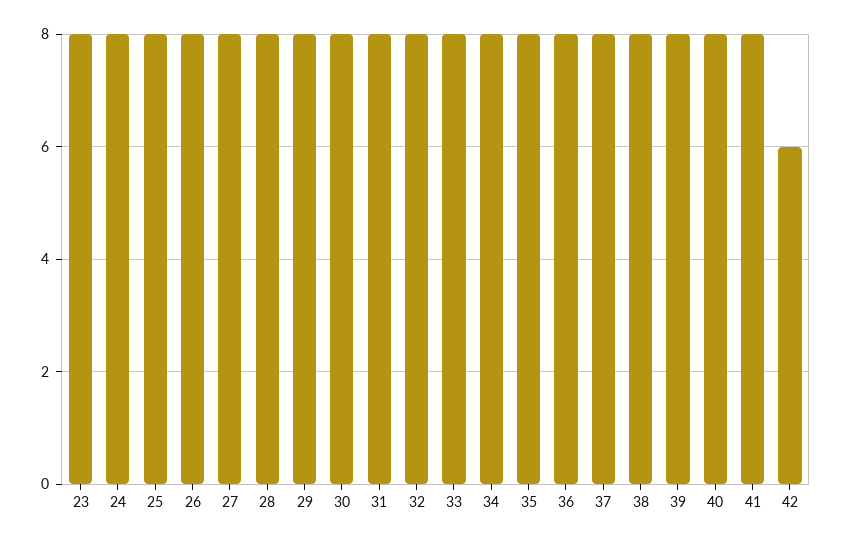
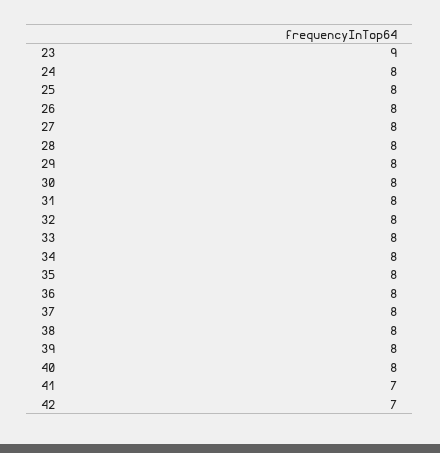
23: 8 -> 9
41: 8 -> 7
42: 6 -> 7

